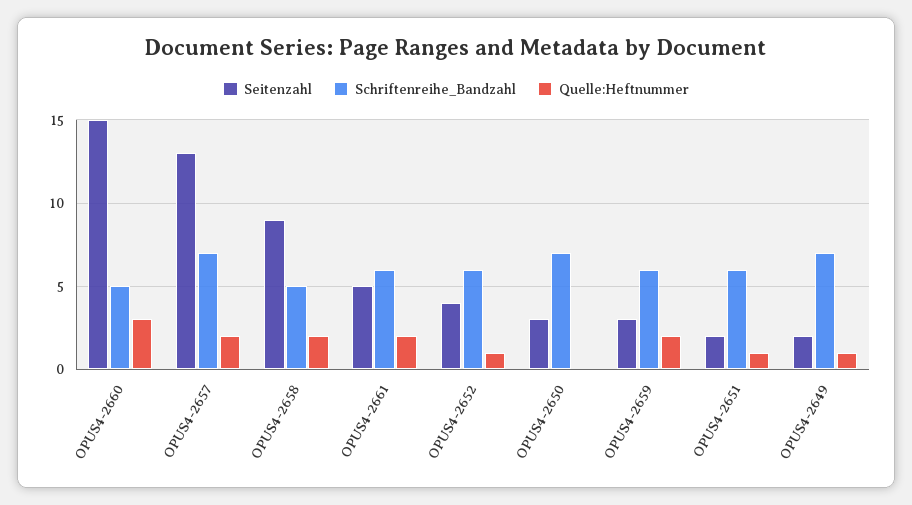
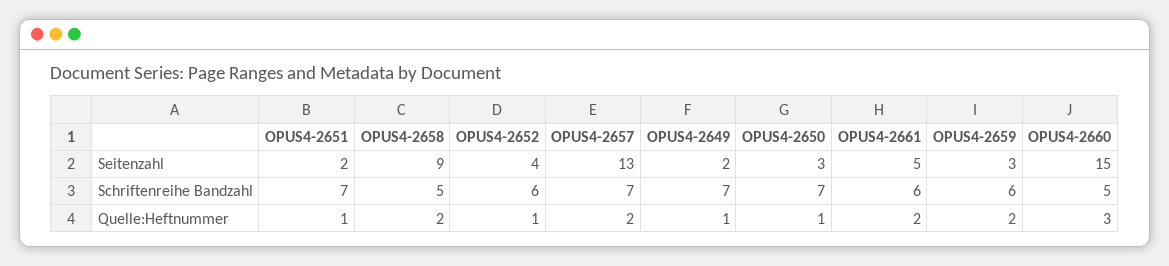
Quelle:Heftnummer, OPUS4-2650: 0 -> 1
Schriftenreihe_Bandzahl, OPUS4-2651: 6 -> 7

